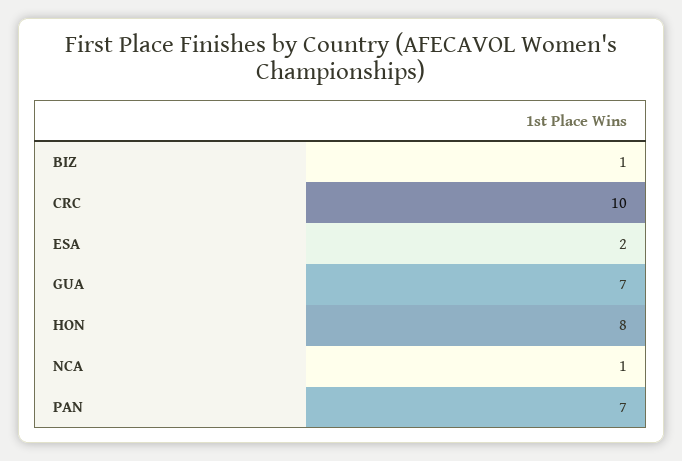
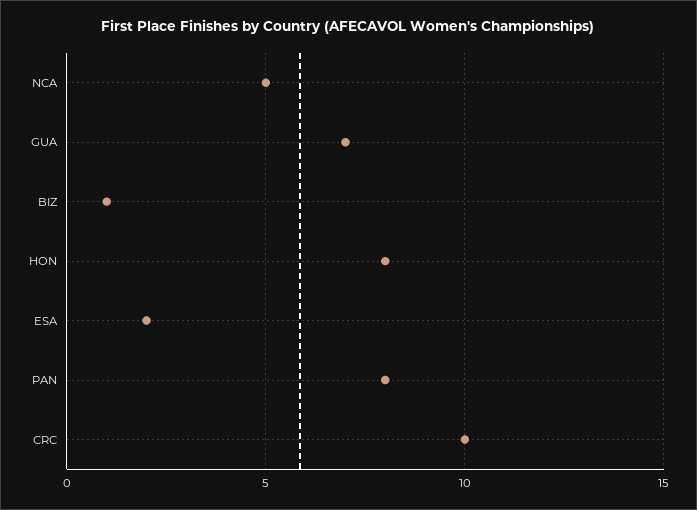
NCA: 1 -> 5
PAN: 7 -> 8

